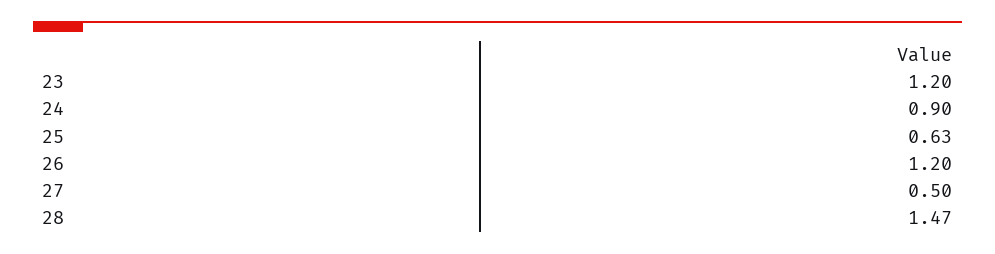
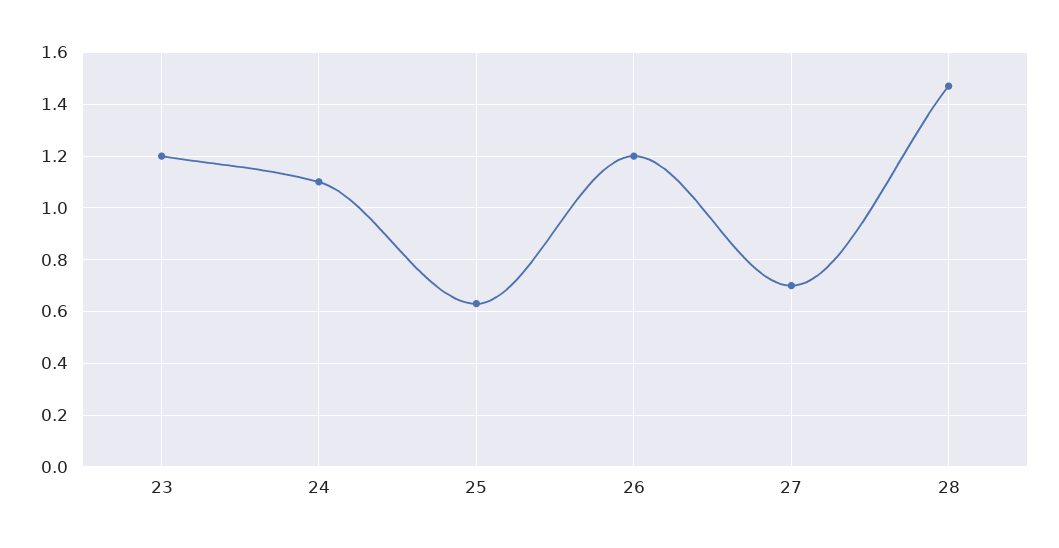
24: 0.9 -> 1.1
27: 0.5 -> 0.7

